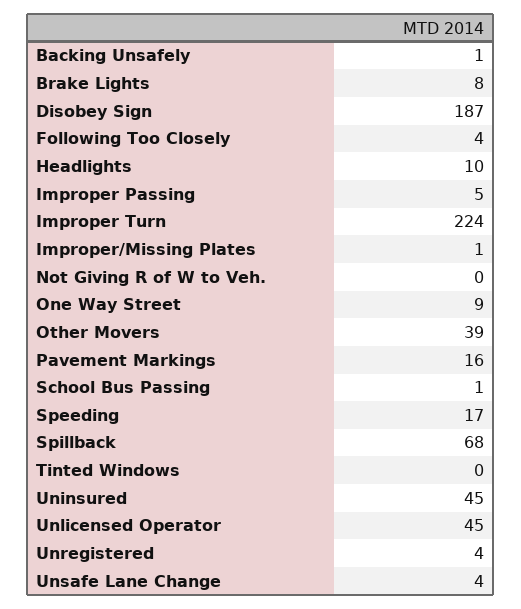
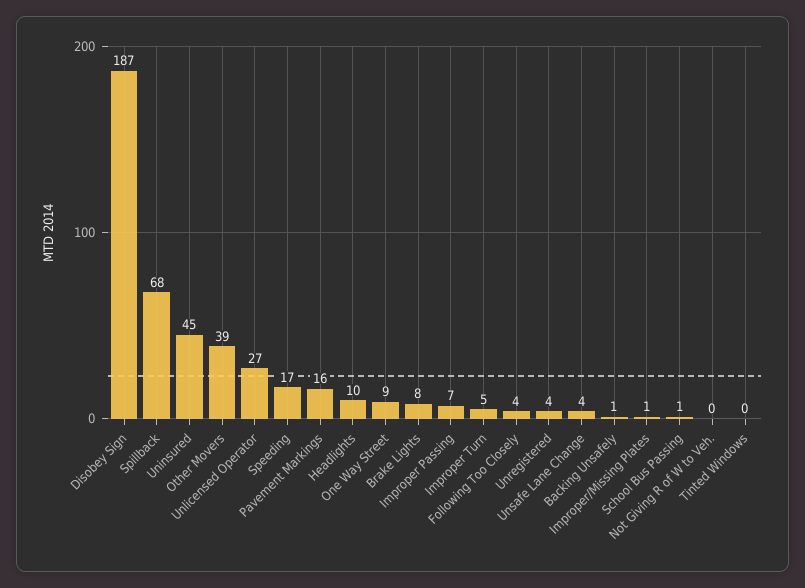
Improper Passing: 5 -> 7
Improper Turn: 224 -> 5
Unlicensed Operator: 45 -> 27

